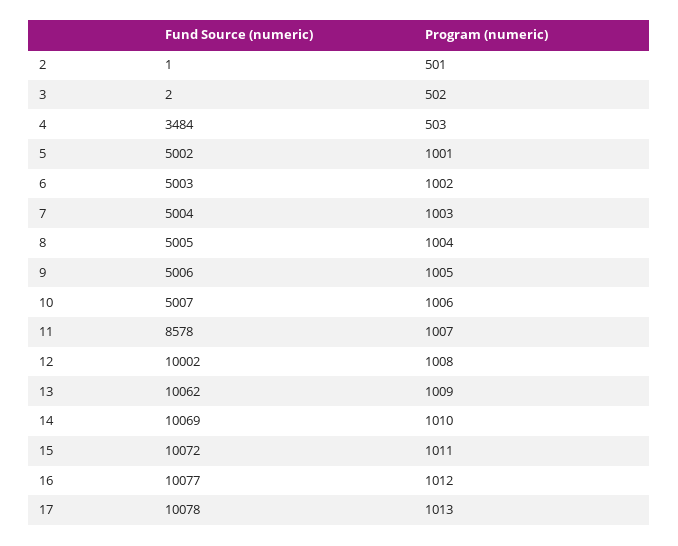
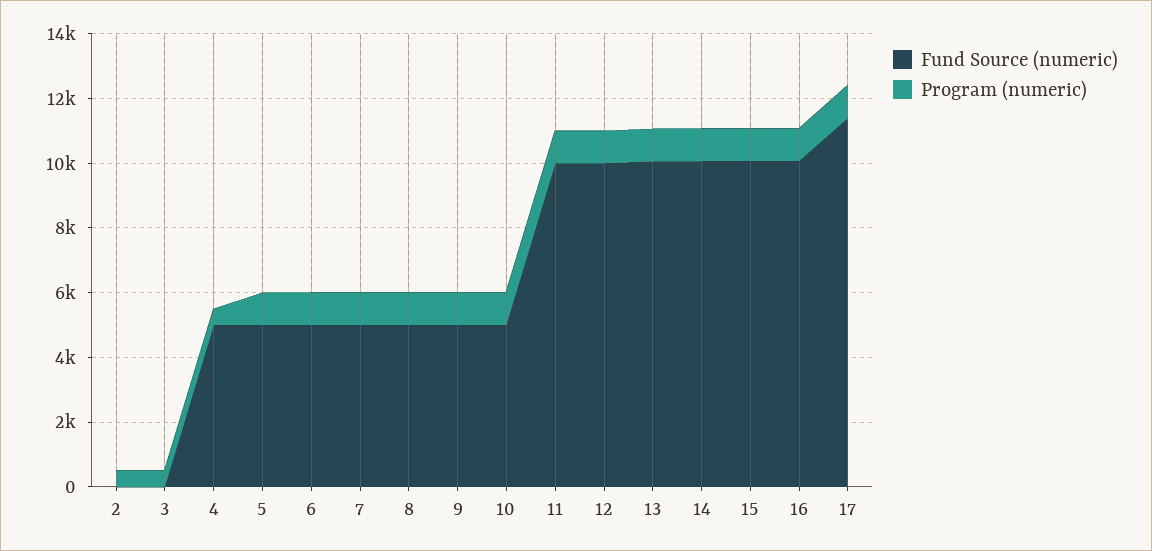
Fund Source (numeric), 4: 3484 -> 5000
Fund Source (numeric), 11: 8578 -> 10000
Fund Source (numeric), 17: 10078 -> 11500

